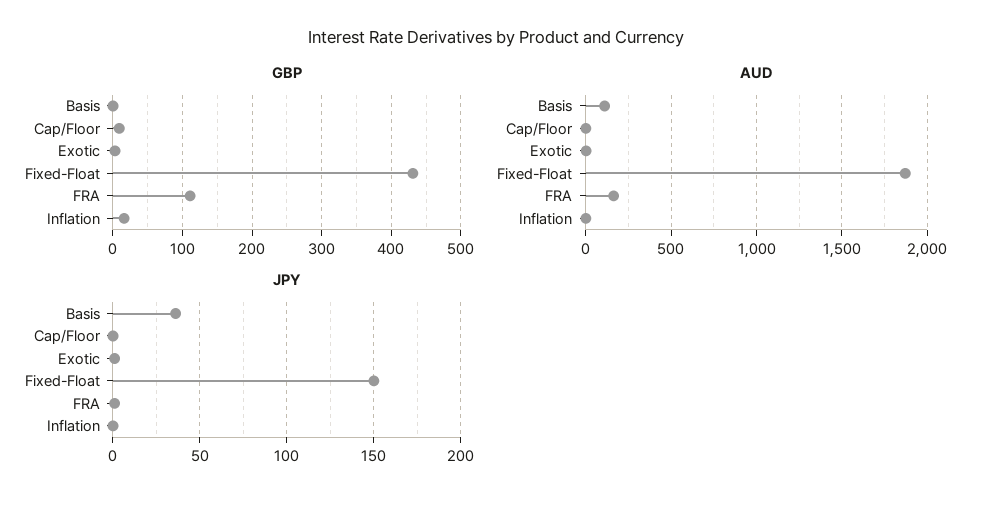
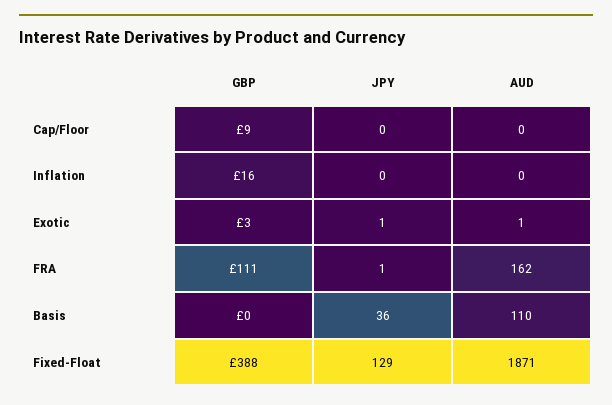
GBP, Fixed-Float: 430 -> 388
JPY, Fixed-Float: 150 -> 129

